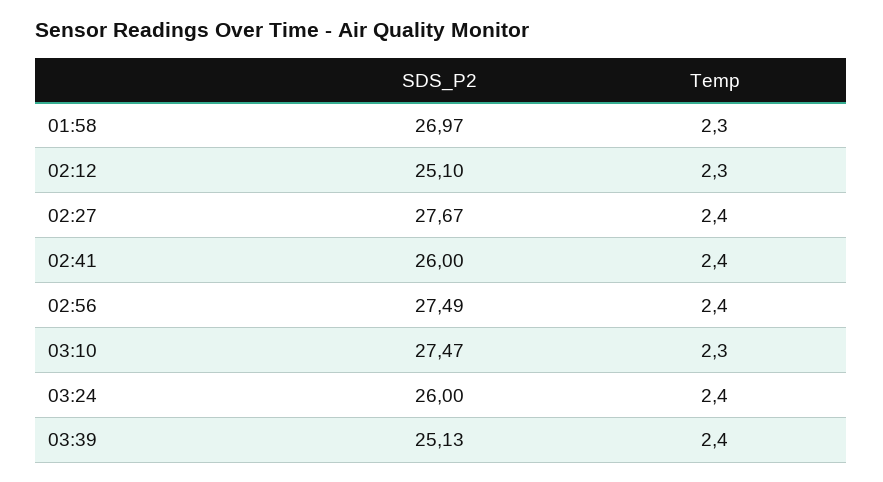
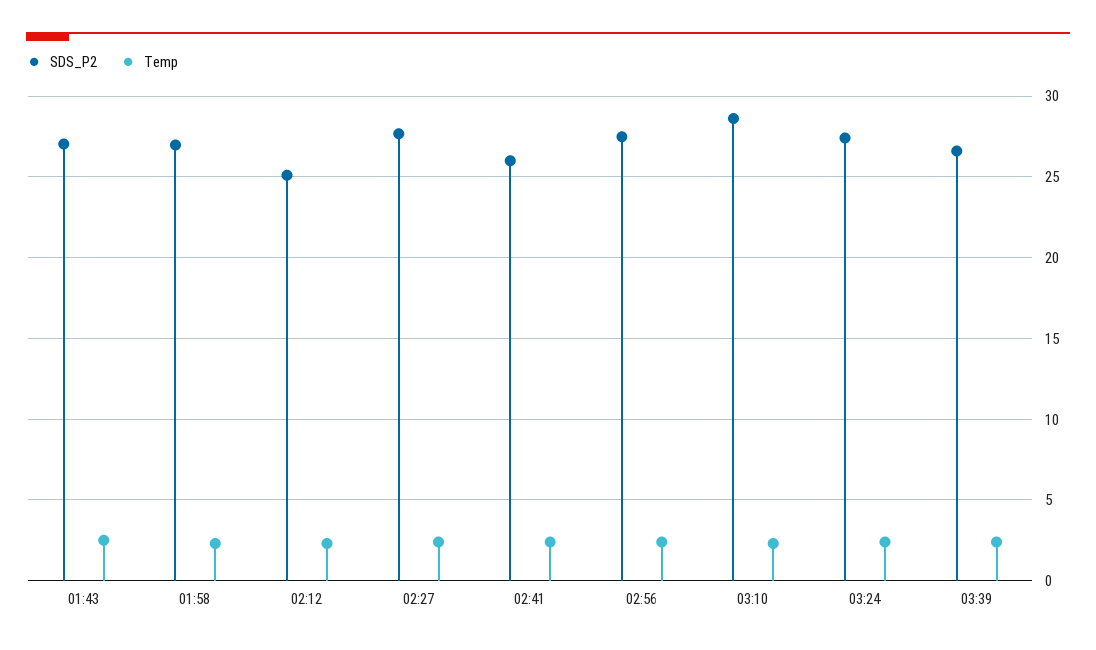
SDS_P2, 03:10: 27.47 -> 28.5
SDS_P2, 03:24: 26 -> 27.5
SDS_P2, 03:39: 25.13 -> 26.5
SDS_P2, 01:43: none -> 27
Temp, 01:43: none -> 2.5

